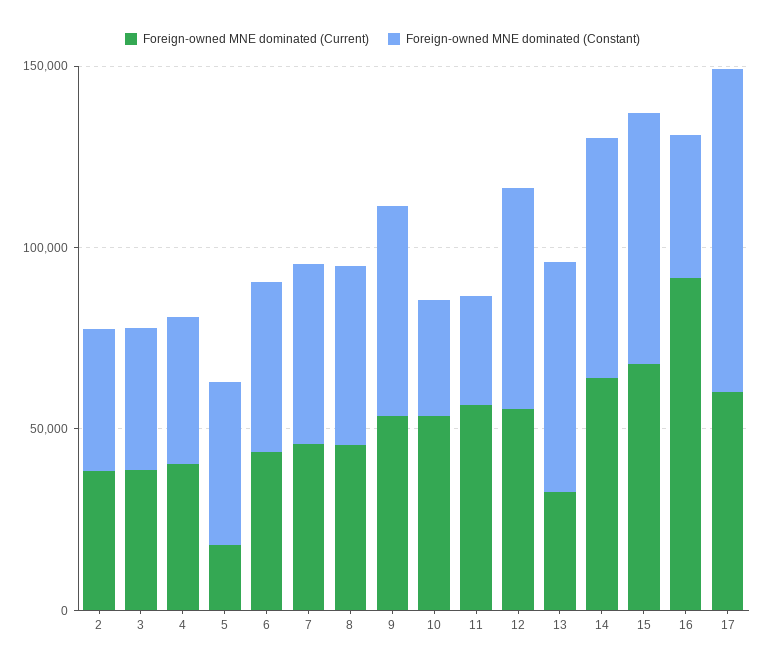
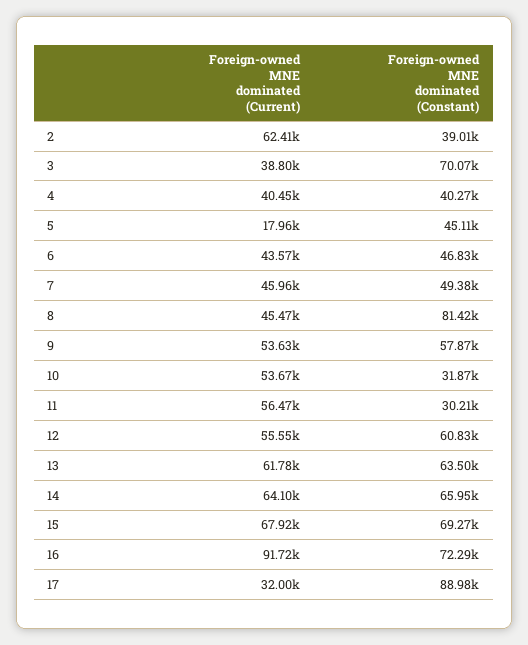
Foreign-owned MNE dominated (Current), 2: 40000 -> 62410
Foreign-owned MNE dominated (Constant), 3: 40000 -> 70070
Foreign-owned MNE dominated (Constant), 8: 50000 -> 81420
Foreign-owned MNE dominated (Current), 13: 30000 -> 61780
Foreign-owned MNE dominated (Constant), 16: 40000 -> 72290
Foreign-owned MNE dominated (Current), 17: 60000 -> 32000

